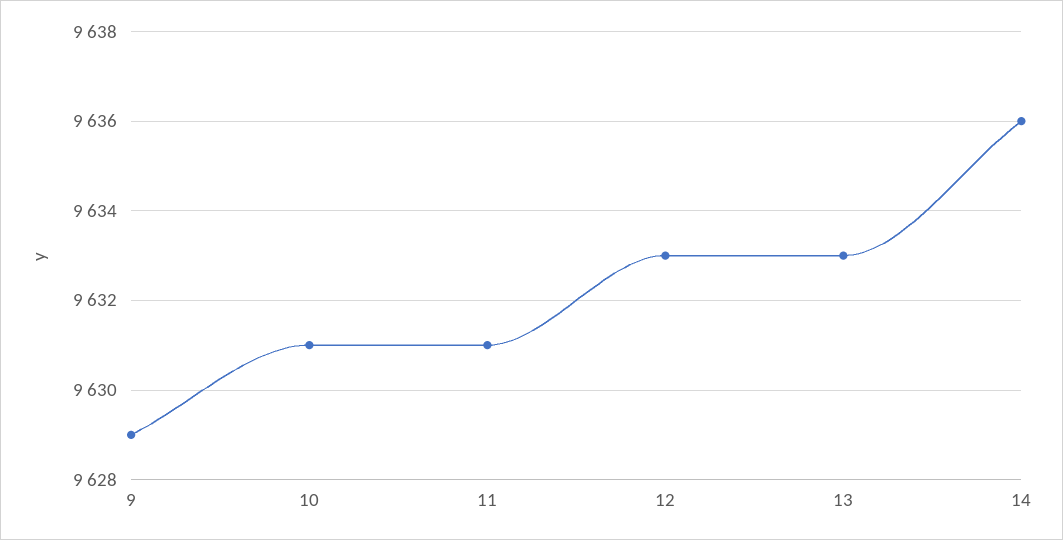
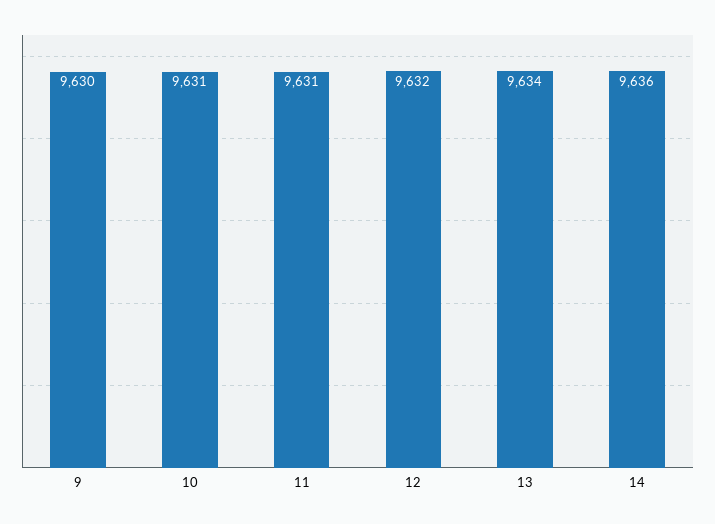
9: 9629 -> 9630
12: 9633 -> 9632
13: 9633 -> 9634

